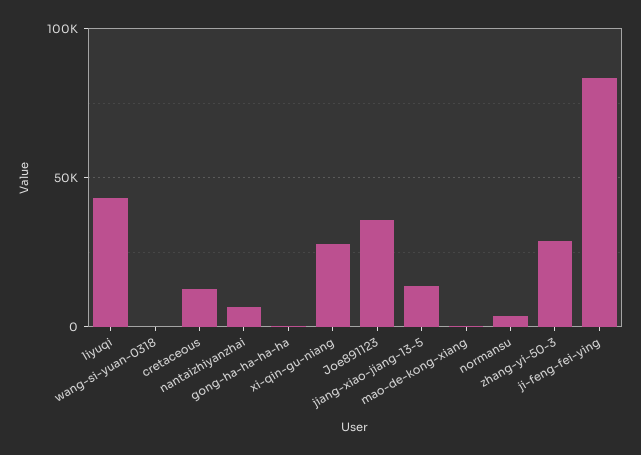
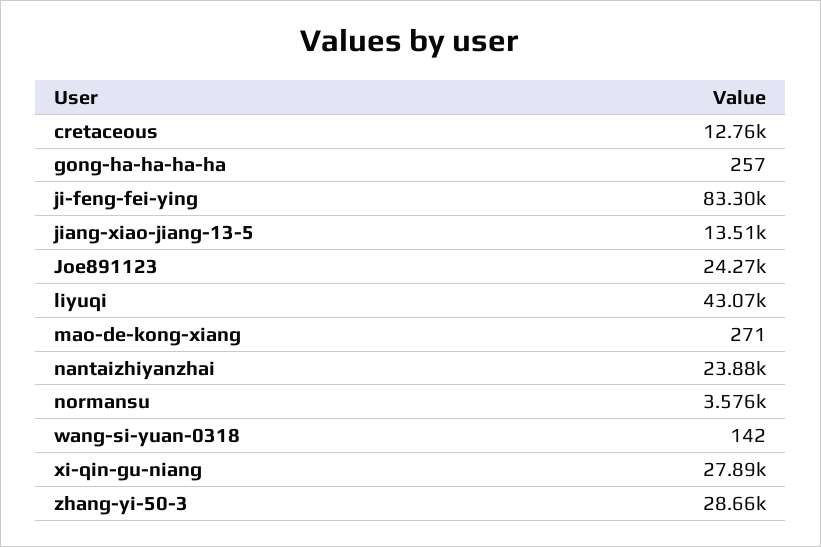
nantaizhiyanzhai: 5000 -> 23880
Joe891123: 35000 -> 24270

